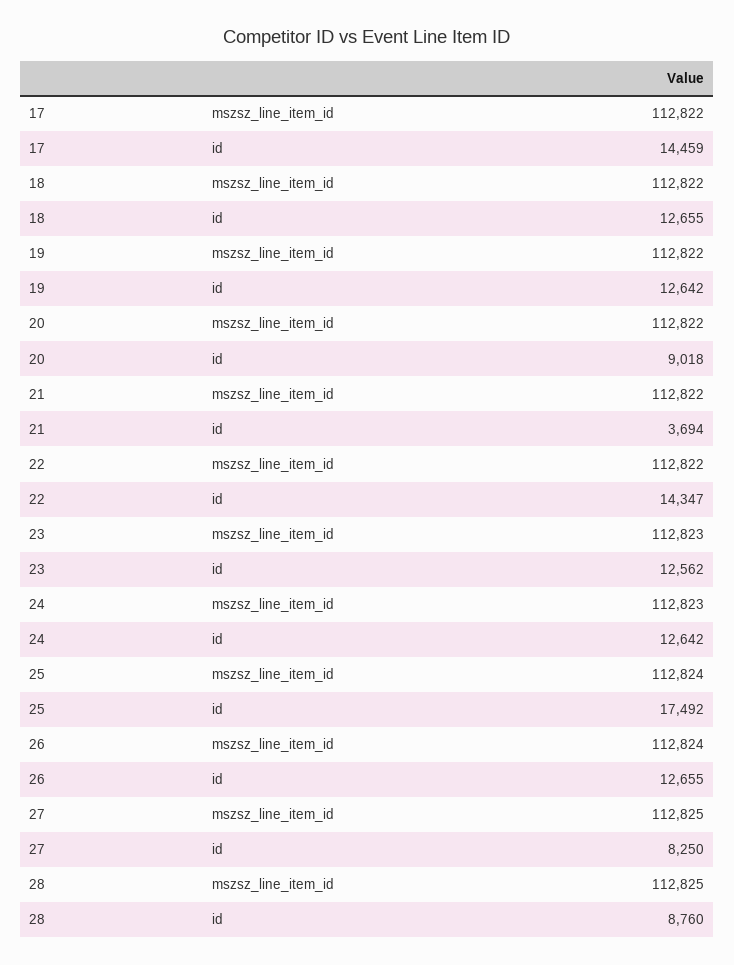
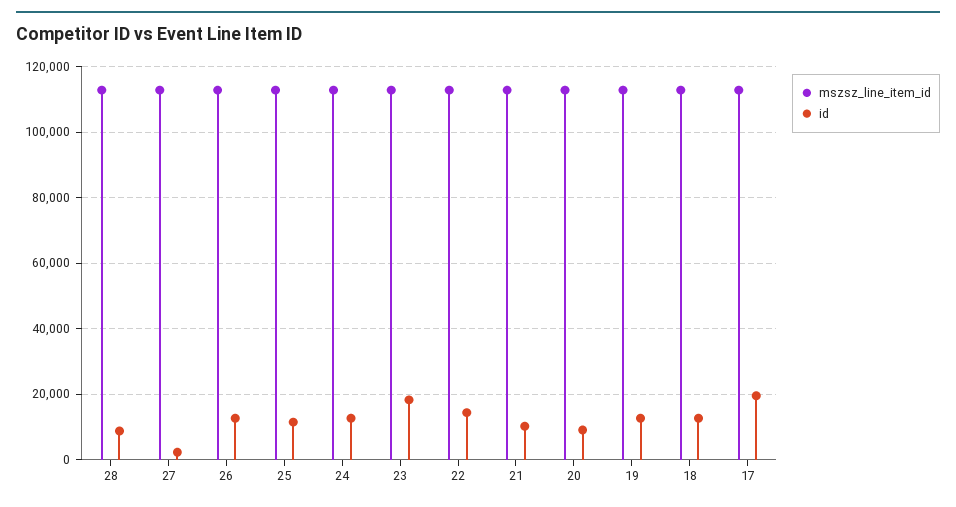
id, 17: 14459 -> 20000
id, 21: 3694 -> 10000
id, 23: 12562 -> 18000
id, 25: 17492 -> 12000
id, 27: 8250 -> 2000

